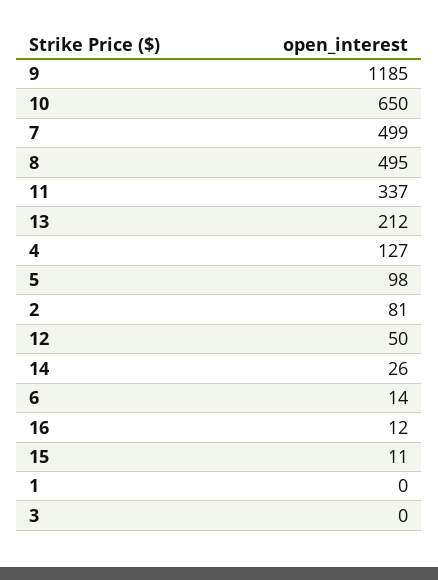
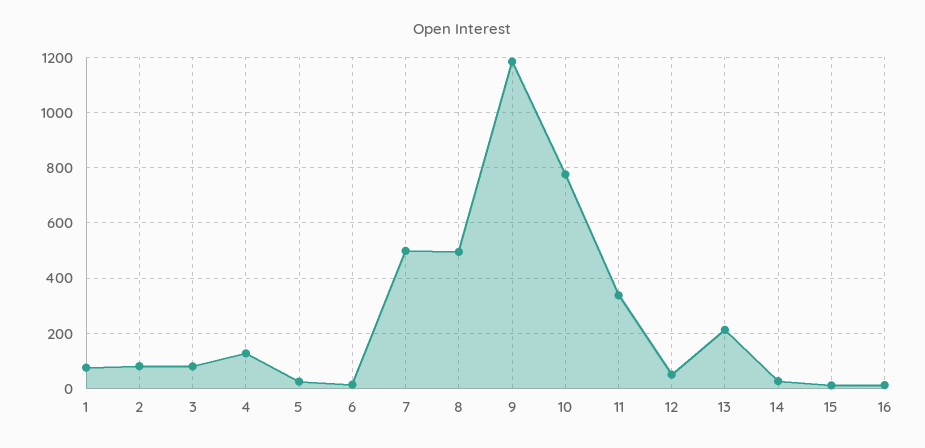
10: 650 -> 775
5: 98 -> 25
1: 0 -> 75
3: 0 -> 75

